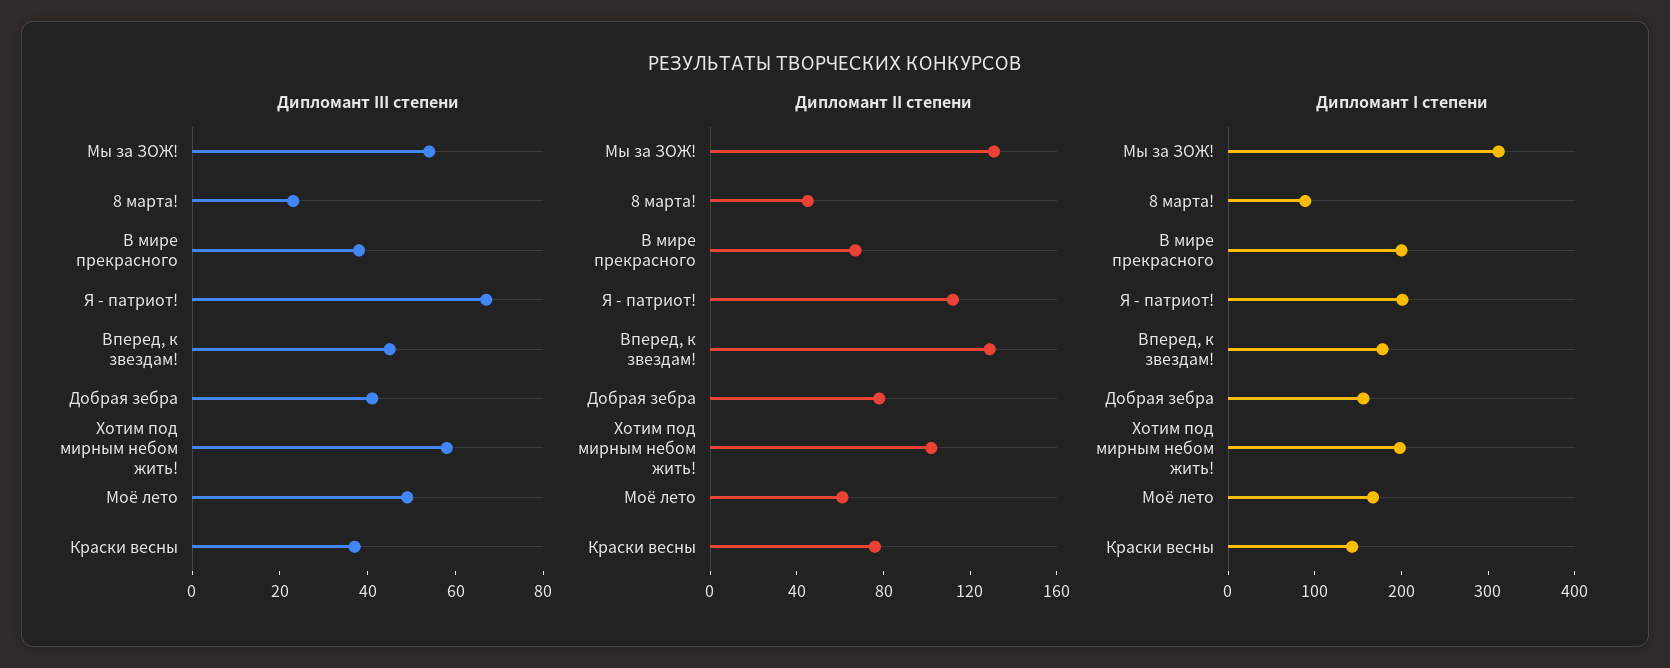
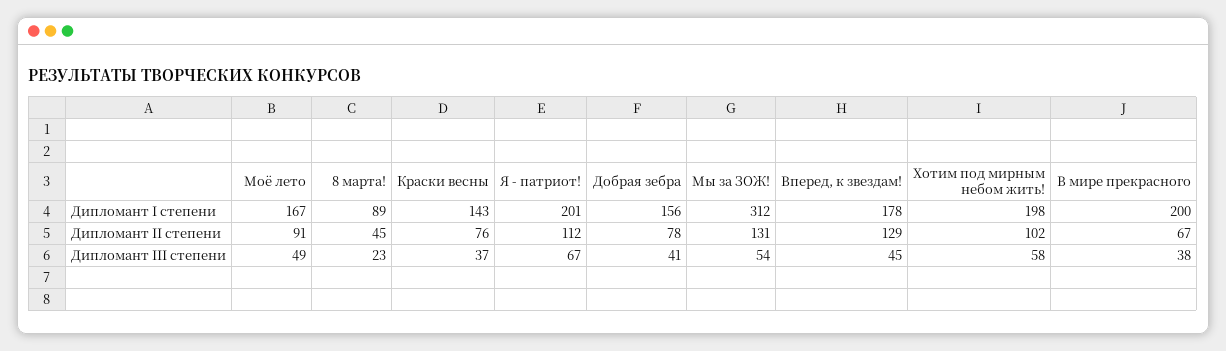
Дипломант II степени, Моё лето: 60 -> 91

